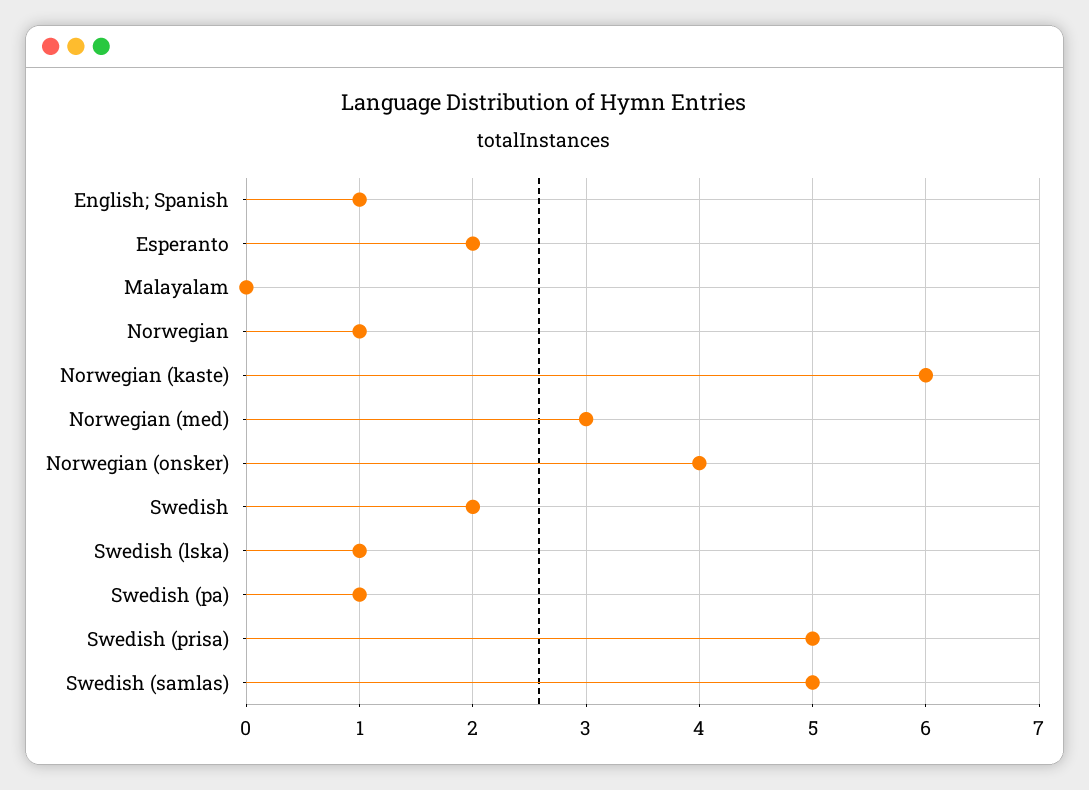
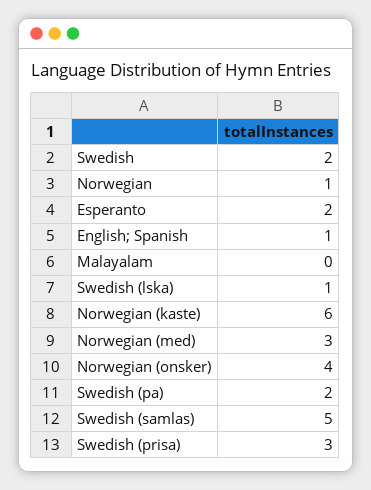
Swedish (pa): 1 -> 2
Swedish (prisa): 5 -> 3

